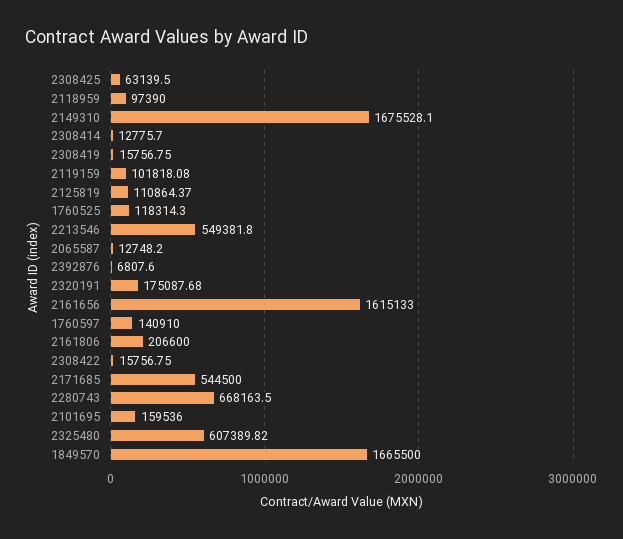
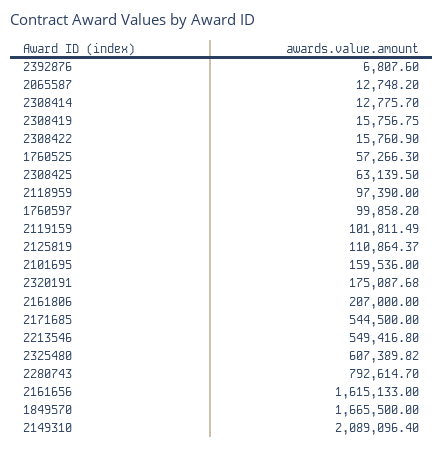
2149310: 1675528.1 -> 2089096.4
2119159: 101818.08 -> 101811.49
1760525: 118314.3 -> 57266.3
2213546: 549381.8 -> 549416.8
1760597: 140910 -> 99858.2
2161806: 206600 -> 207000
2308422: 15756.75 -> 15760.9
2280743: 668163.5 -> 792614.7

